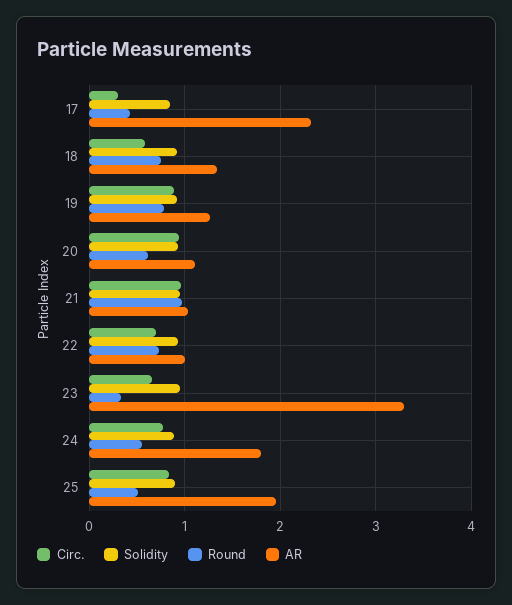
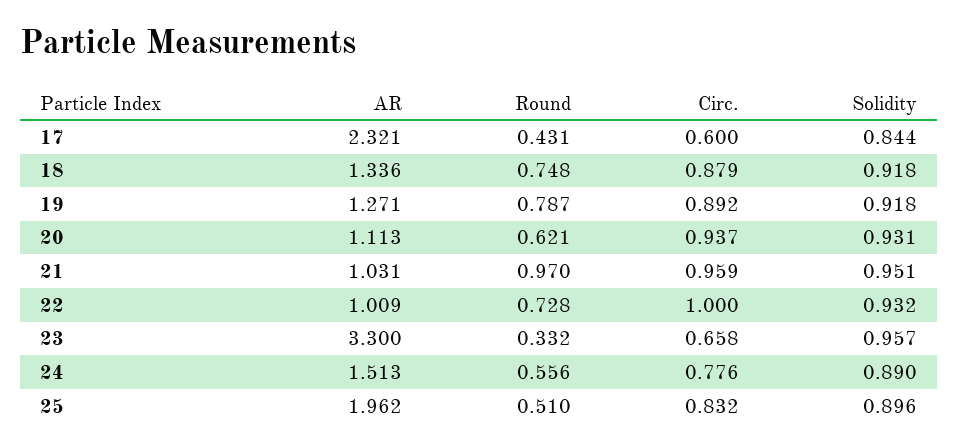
Circ., 17: 0.3 -> 0.6
Circ., 18: 0.6 -> 0.879
Circ., 22: 0.7 -> 1
AR, 24: 1.8 -> 1.513

